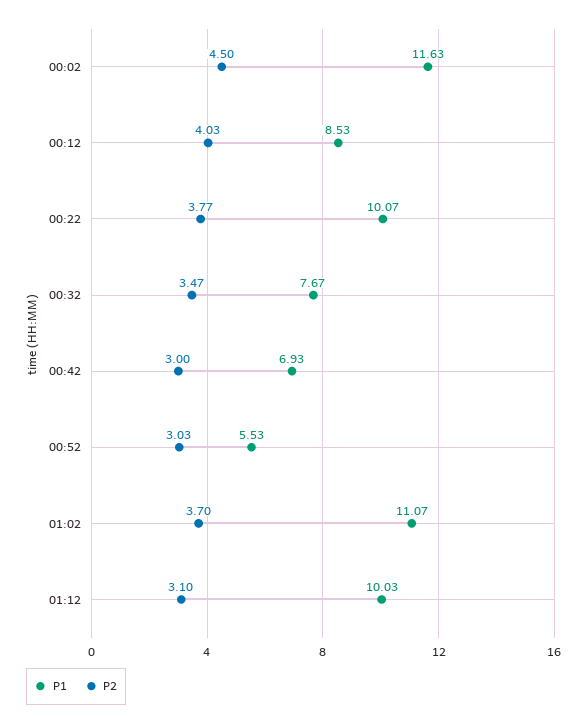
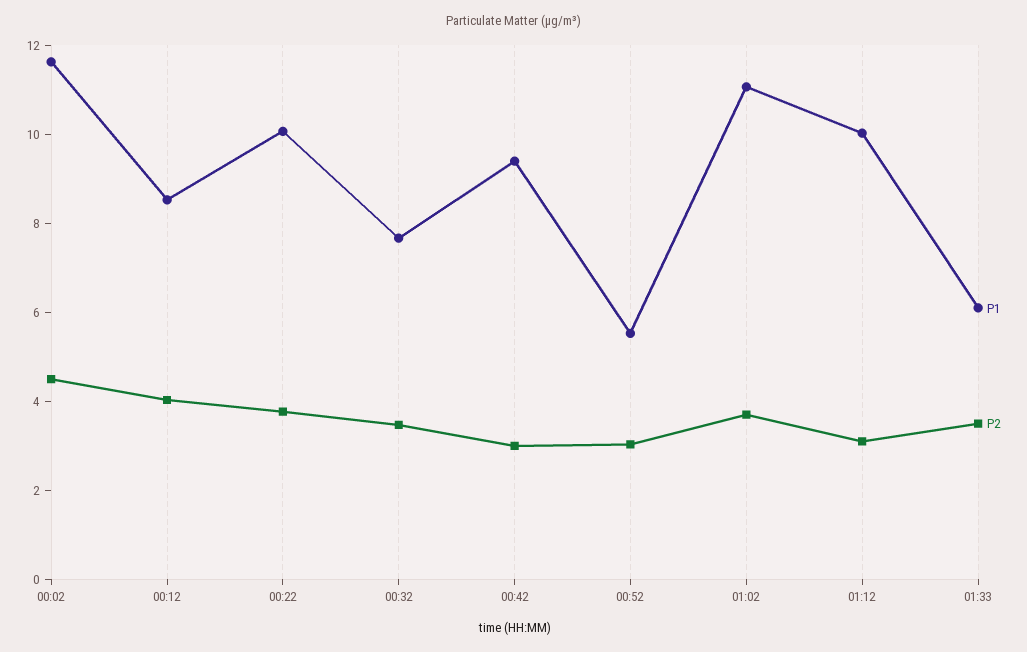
P1, 00:42: 6.93 -> 9.5
P1, 01:33: none -> 6
P2, 01:33: none -> 3.5

